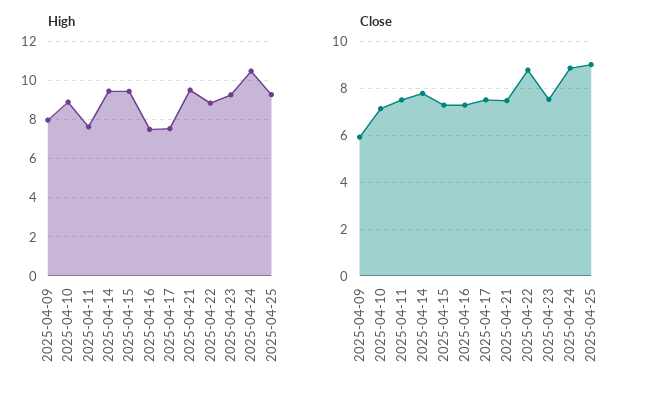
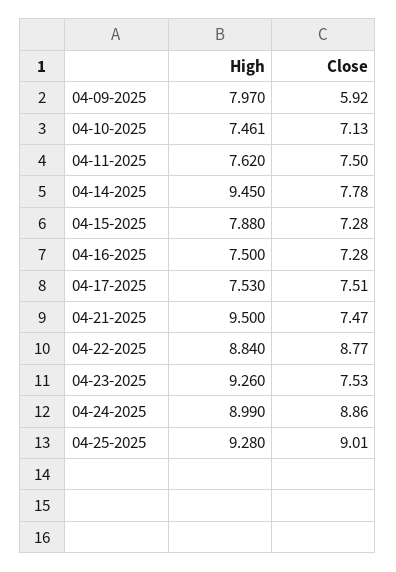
High, 2025-04-10: 9 -> 7.461
High, 2025-04-15: 9.5 -> 7.88
High, 2025-04-24: 10.5 -> 8.99

